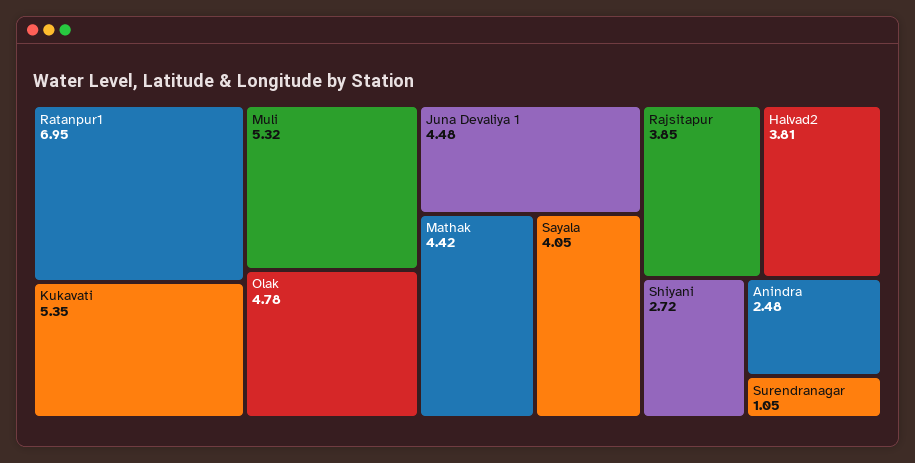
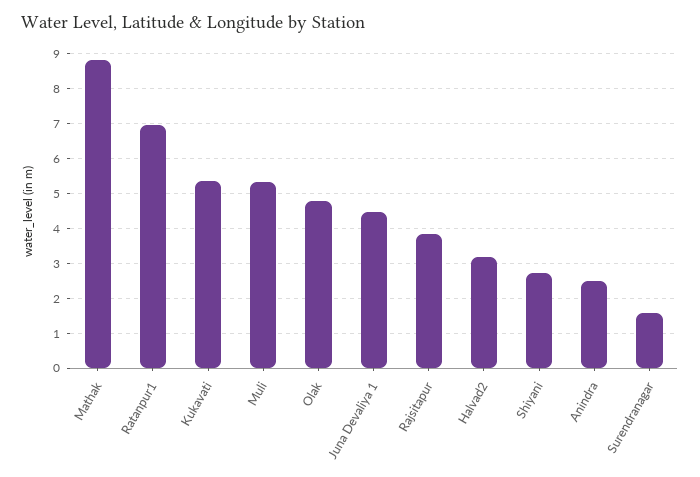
Mathak: 4.42 -> 8.8
Sayala: 4.05 -> none
Halvad2: 3.81 -> 3.2
Surendranagar: 1.05 -> 1.6

